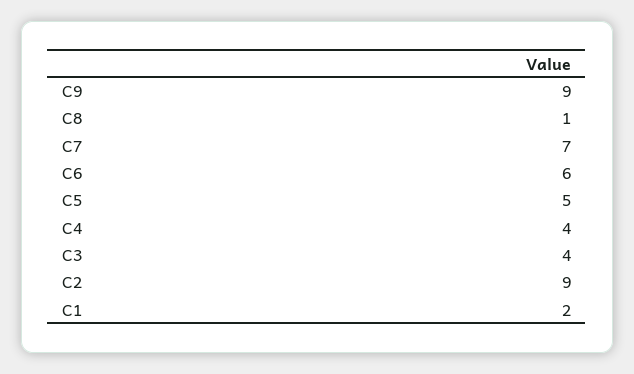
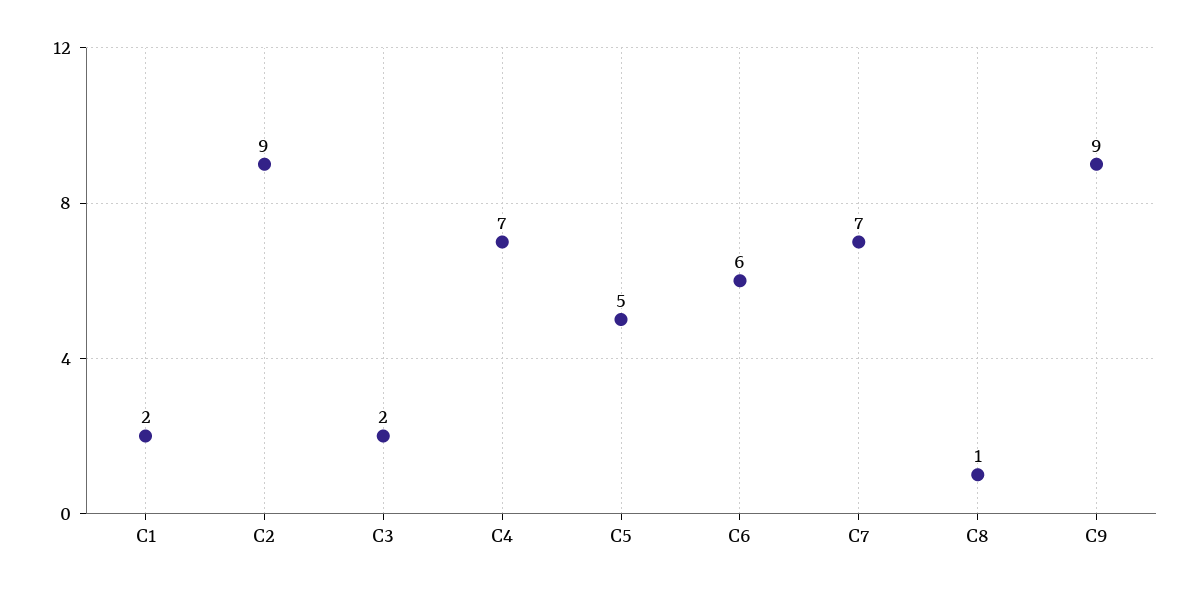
C4: 4 -> 7
C3: 4 -> 2

